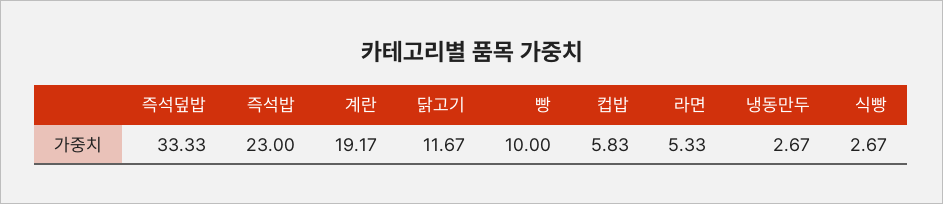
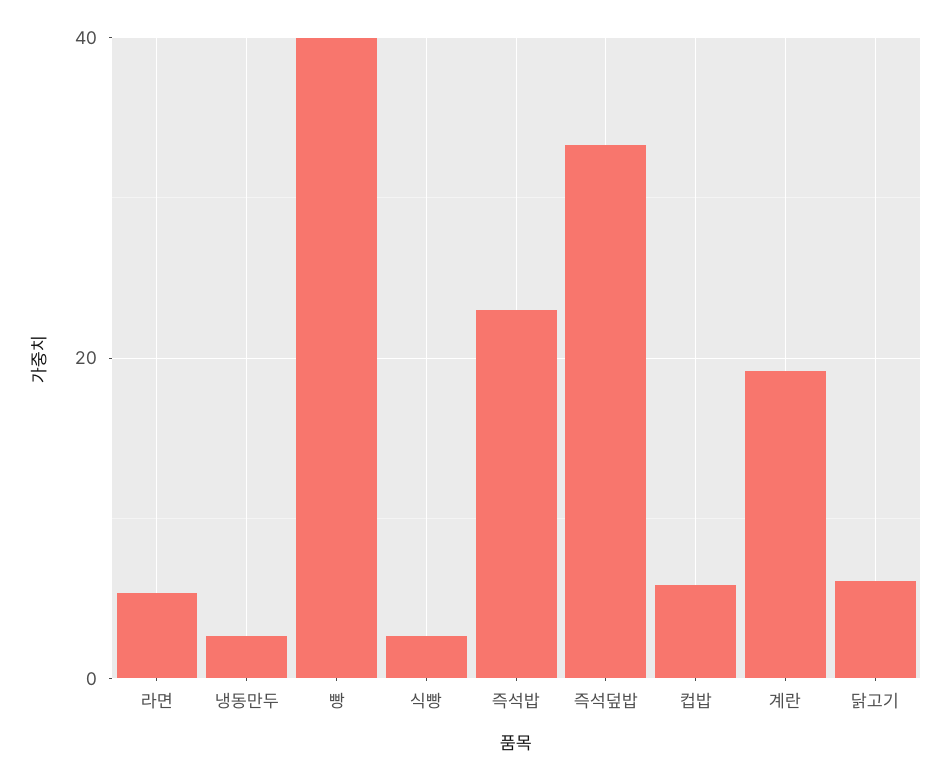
닭고기: 11.67 -> 6
빵: 10 -> 40

